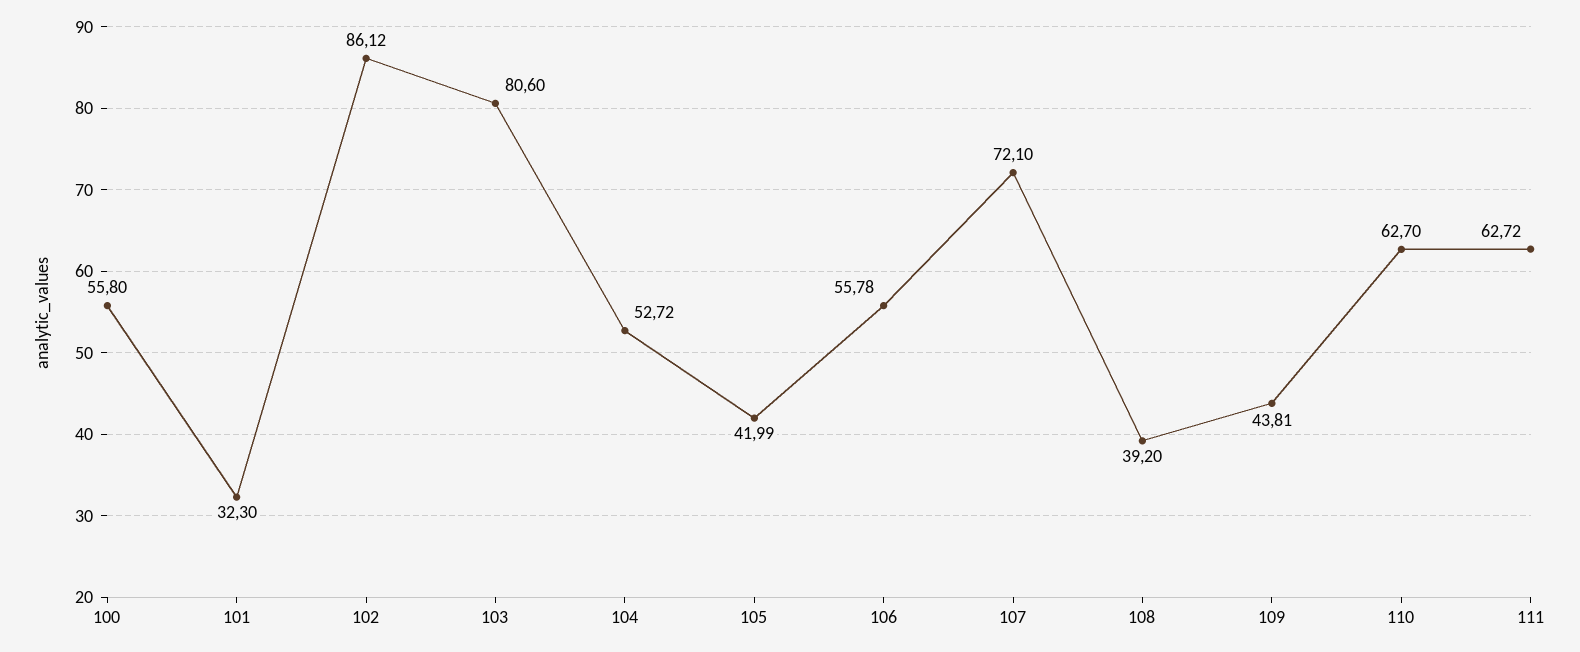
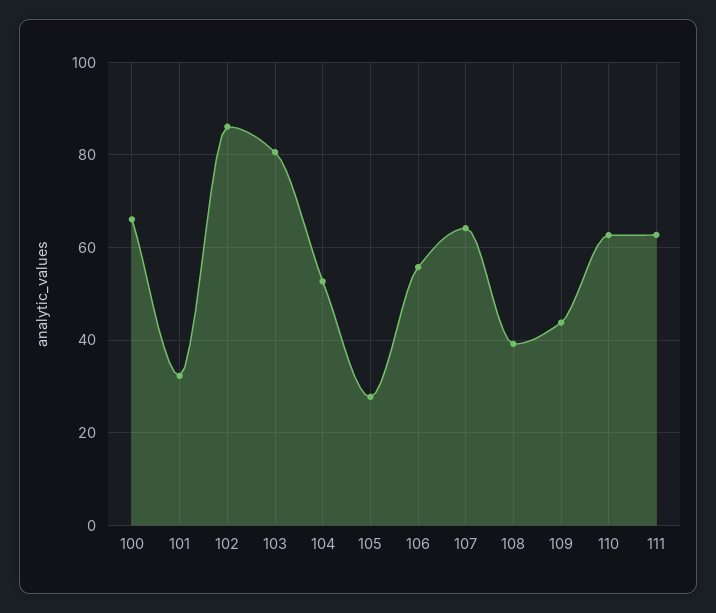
100: 55.8 -> 66
105: 41.99 -> 28
107: 72.1 -> 64

